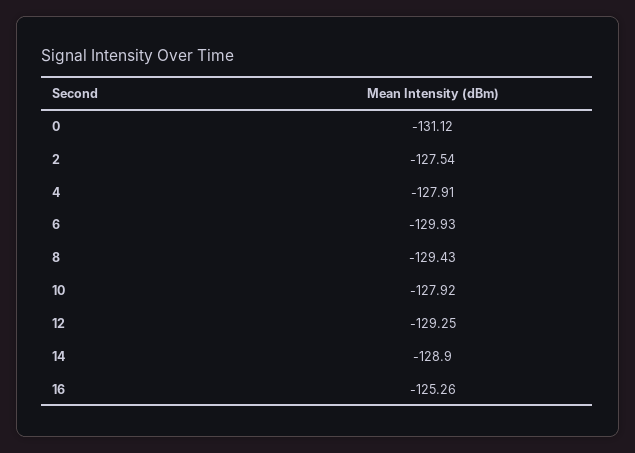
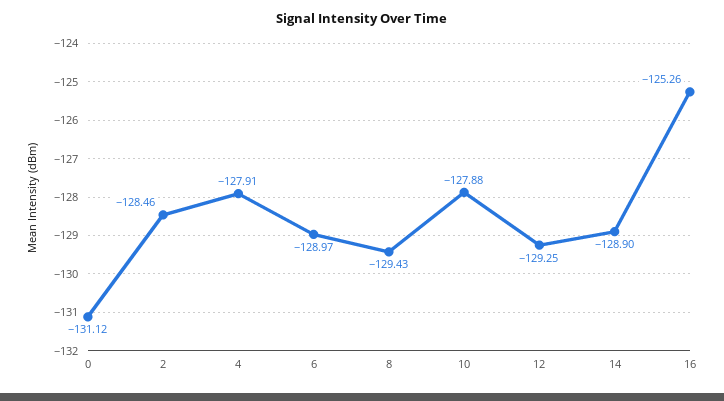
2: -127.54 -> -128.46
6: -129.93 -> -128.97
10: -127.92 -> -127.88

